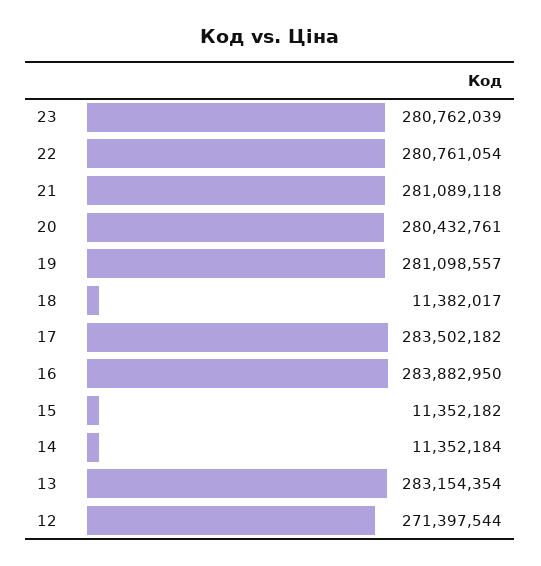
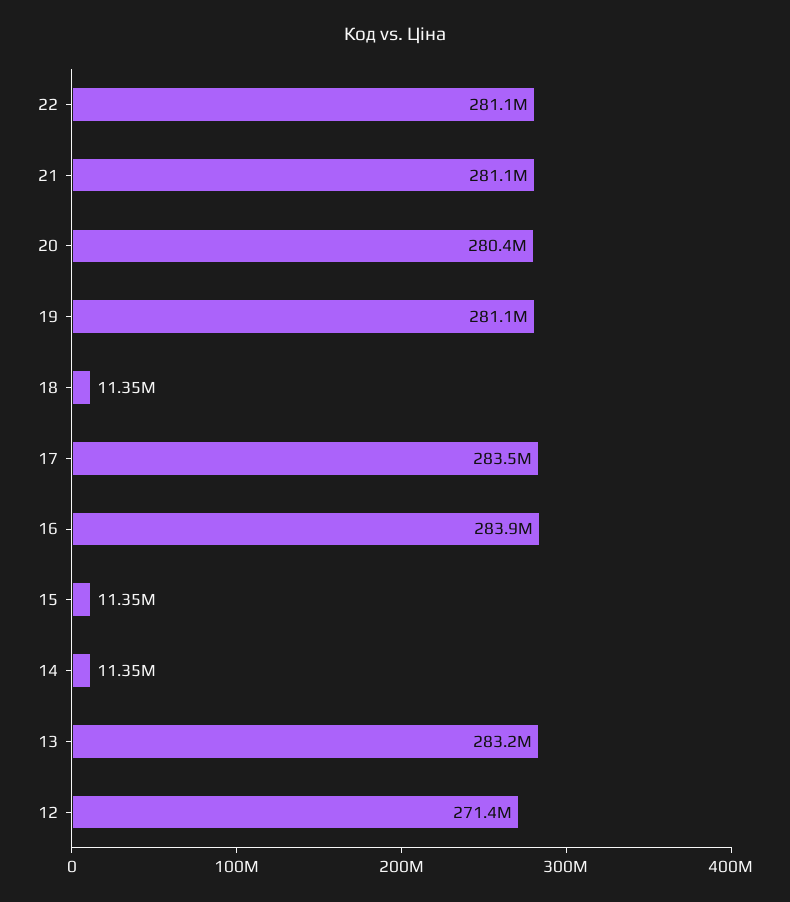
23: 280762039 -> none
22: 280761054 -> 281100000
18: 11382017 -> 11350000

